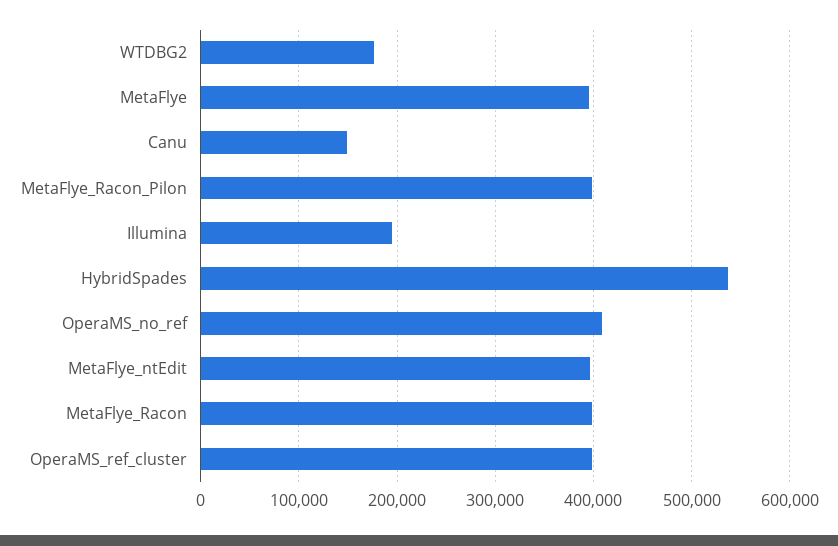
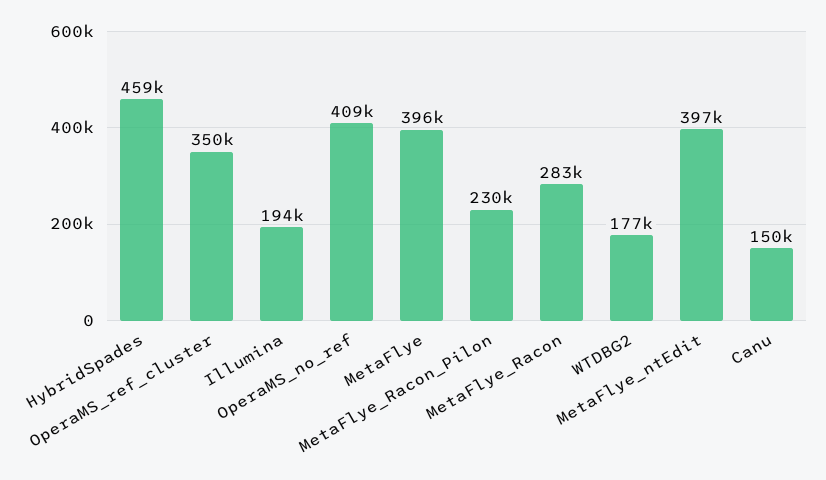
MetaFlye_Racon_Pilon: 400000 -> 230000
HybridSpades: 540000 -> 459000
MetaFlye_Racon: 400000 -> 283000
OperaMS_ref_cluster: 400000 -> 350000

